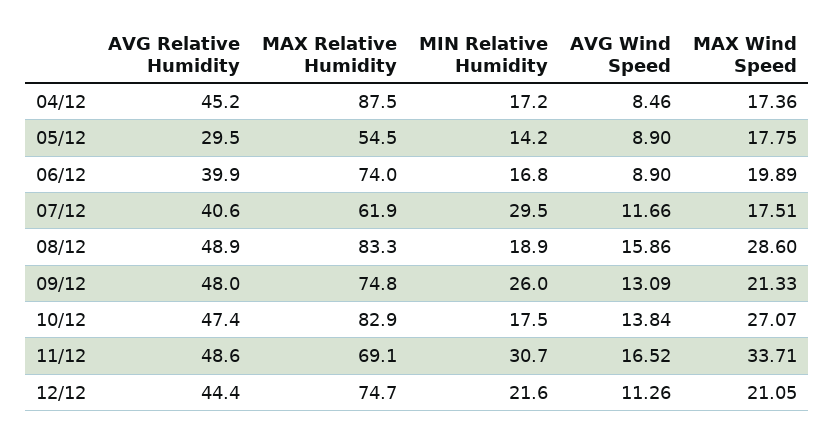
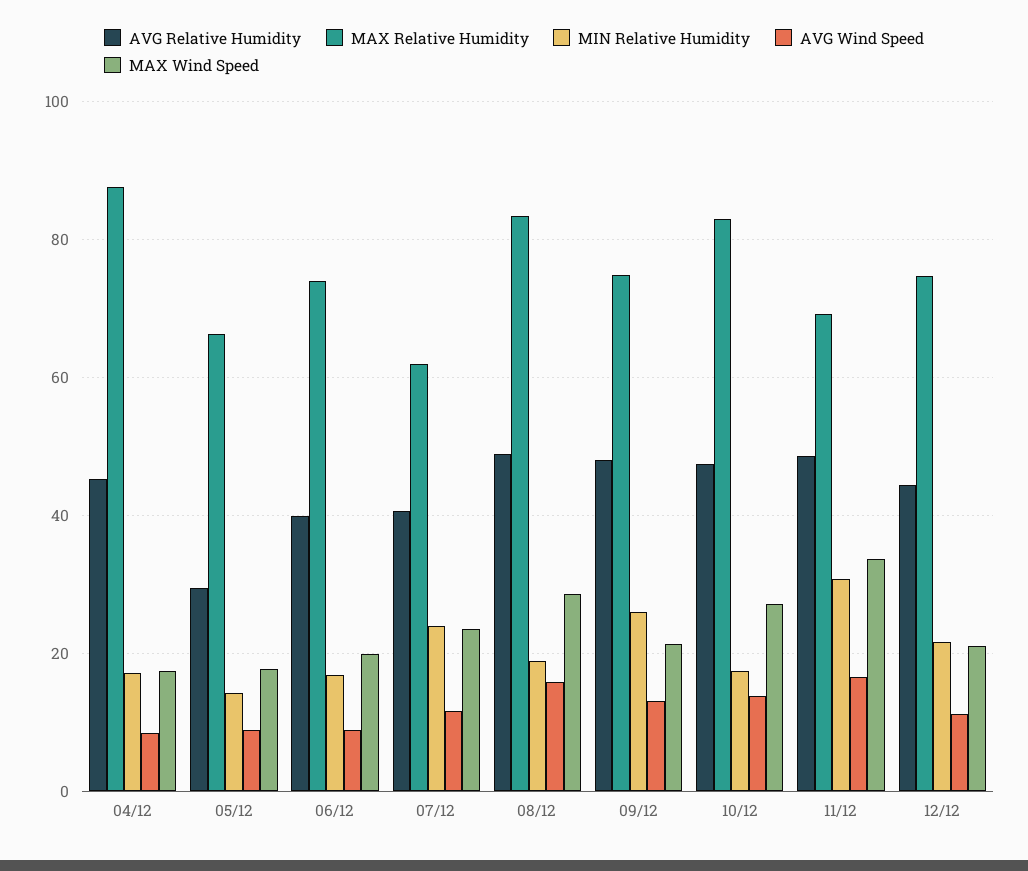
MAX Relative Humidity, 05/12: 54.5 -> 66
MIN Relative Humidity, 07/12: 29.5 -> 24
MAX Wind Speed, 07/12: 17.51 -> 24

